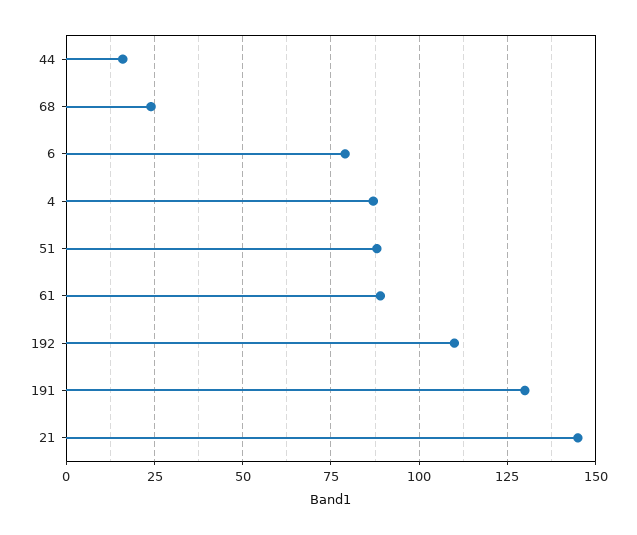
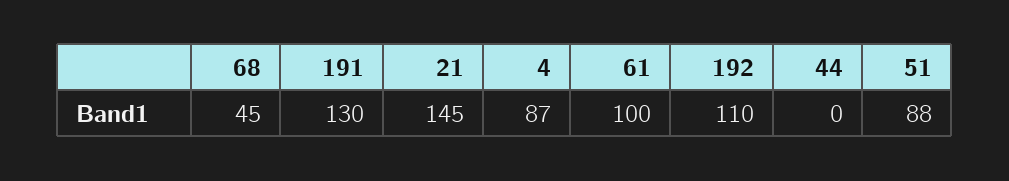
44: 15 -> 0
68: 25 -> 45
6: 80 -> none
61: 90 -> 100

